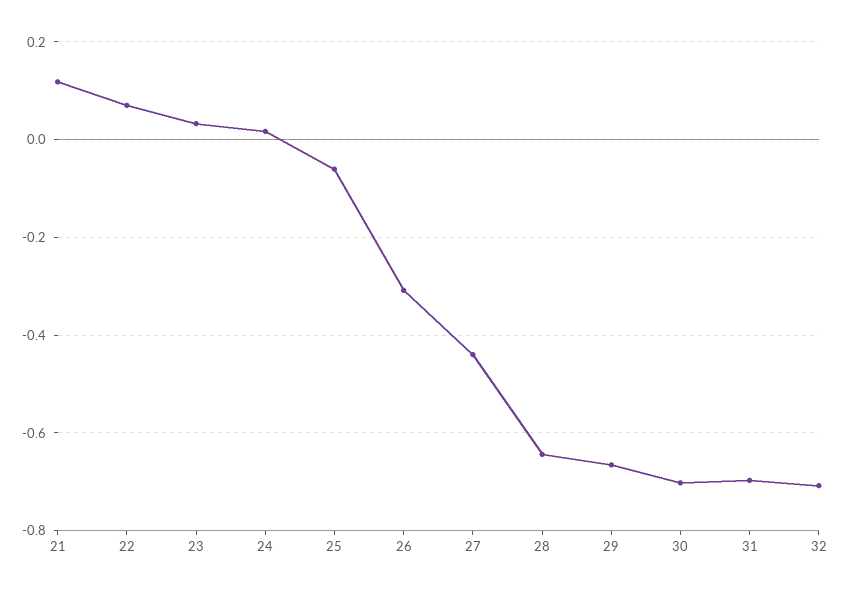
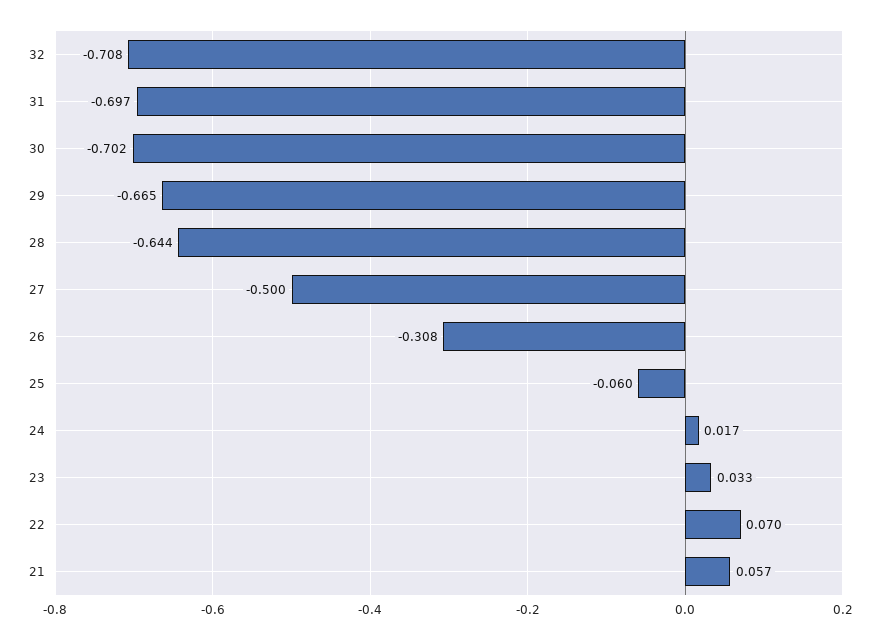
21: 0.12 -> 0.057
27: -0.44 -> -0.5

